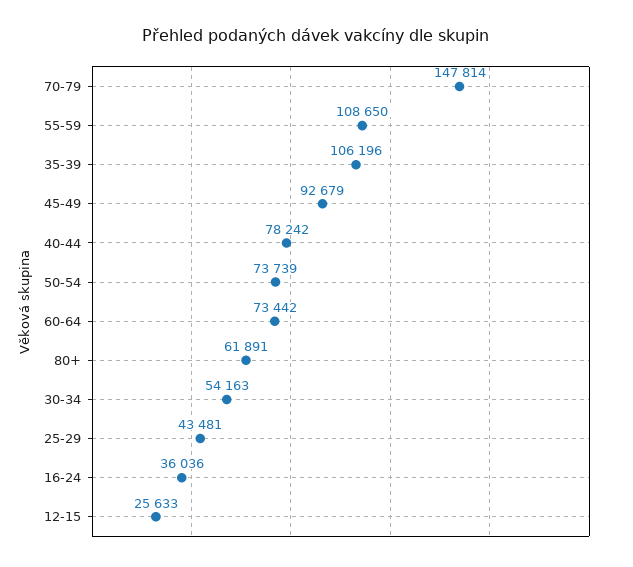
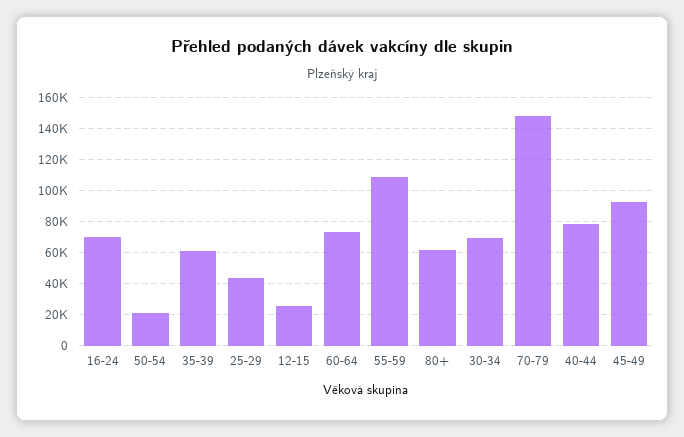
35-39: 106196 -> 60000
50-54: 73739 -> 20000
30-34: 54163 -> 70000
16-24: 36036 -> 70000

